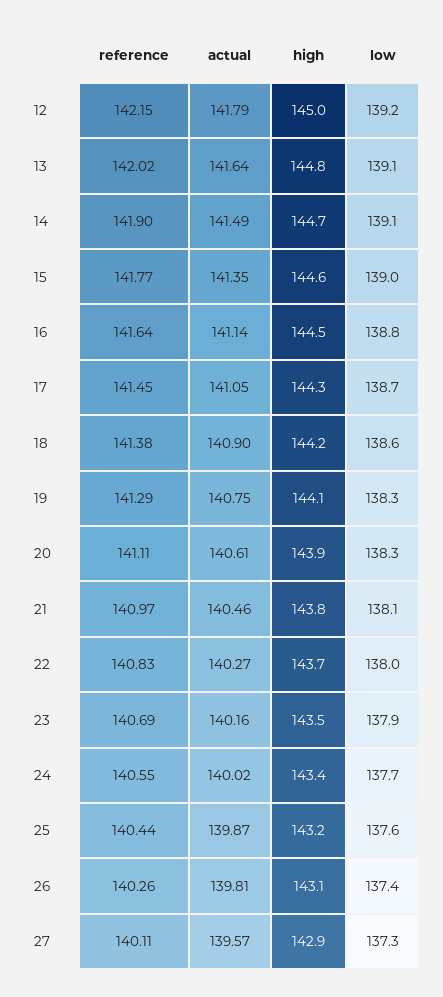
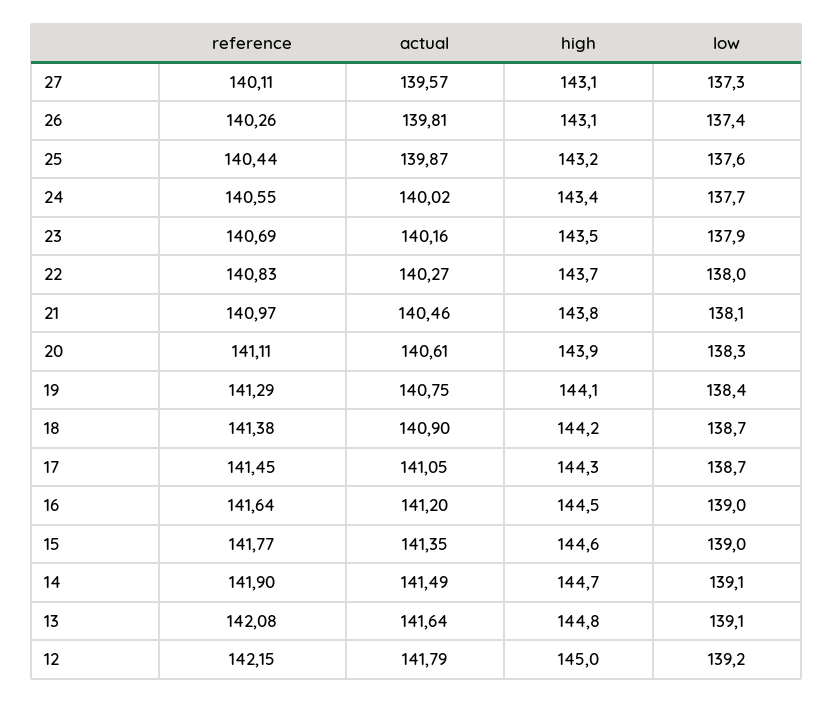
reference, 13: 142.02 -> 142.08
actual, 16: 141.14 -> 141.2
low, 16: 138.8 -> 139
low, 18: 138.6 -> 138.7
low, 19: 138.3 -> 138.4
high, 27: 142.9 -> 143.1

